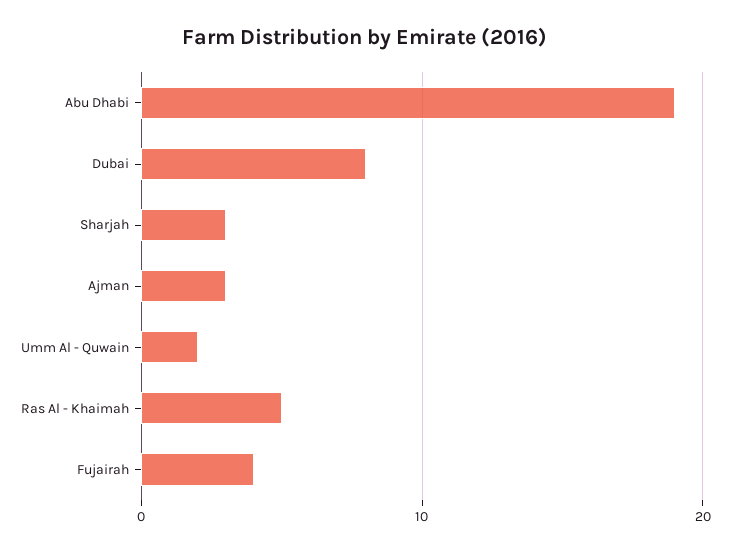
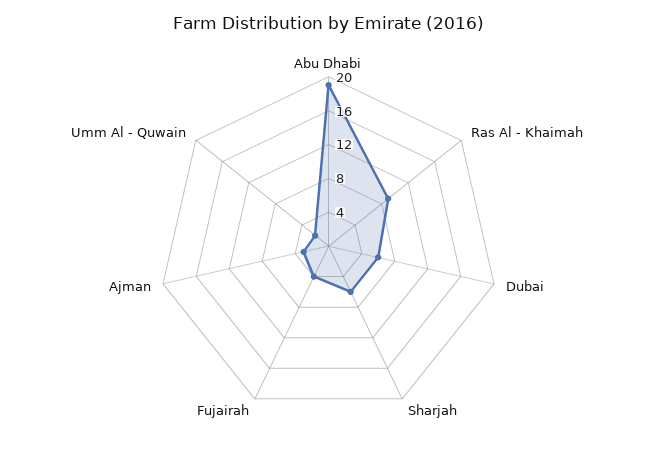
Dubai: 8 -> 6
Sharjah: 3 -> 6
Ras Al - Khaimah: 5 -> 9

